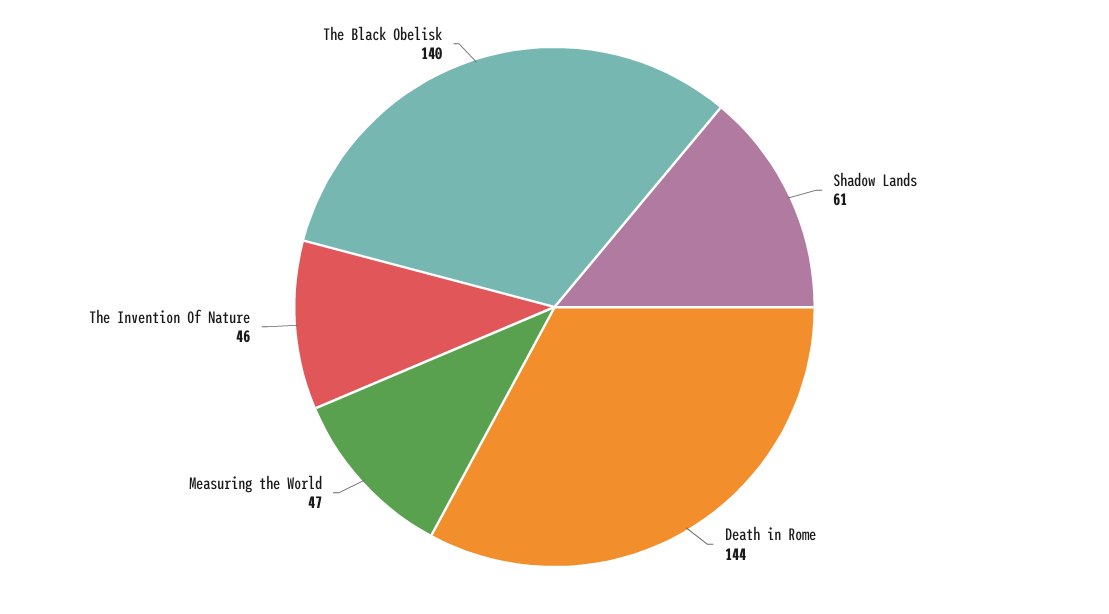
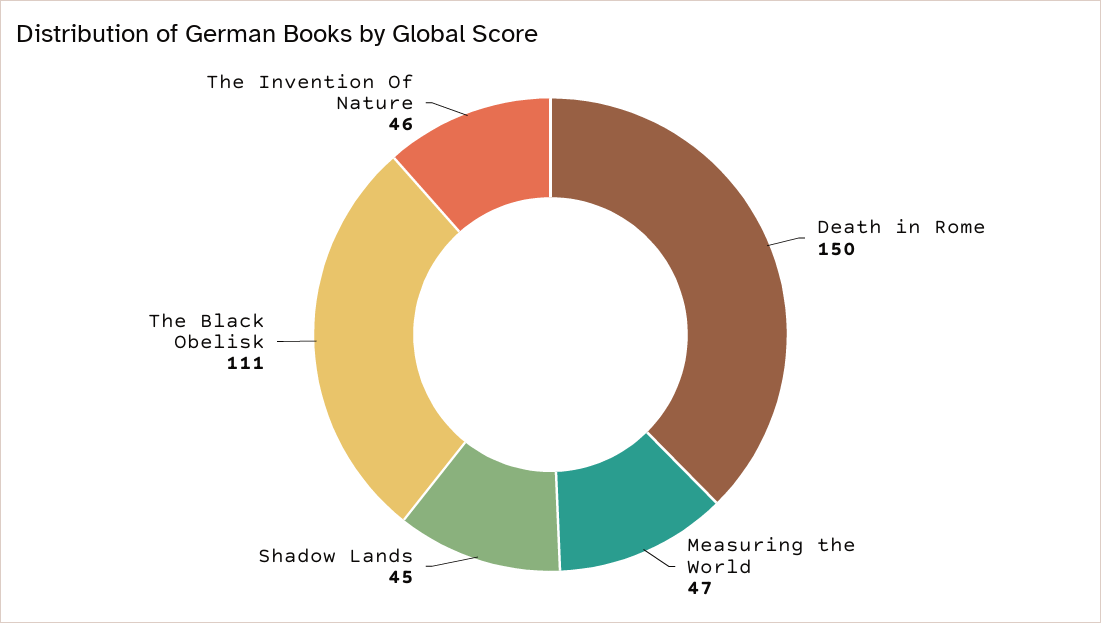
Shadow Lands: 61 -> 45
Death in Rome: 144 -> 150
The Black Obelisk: 140 -> 111

